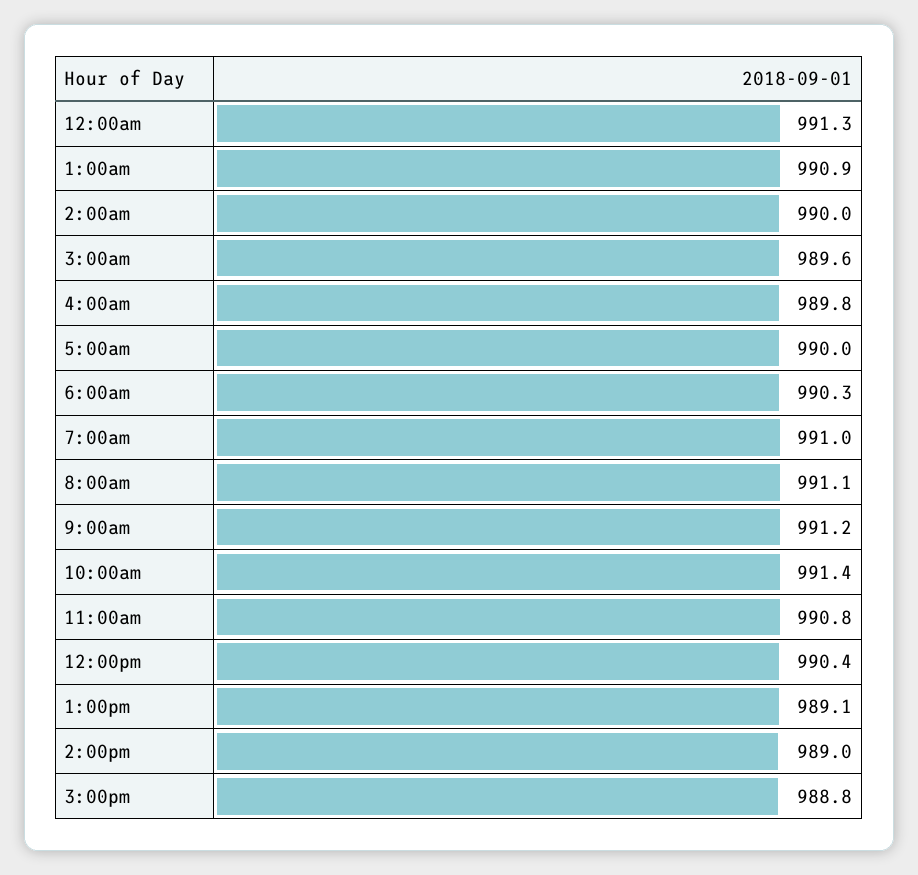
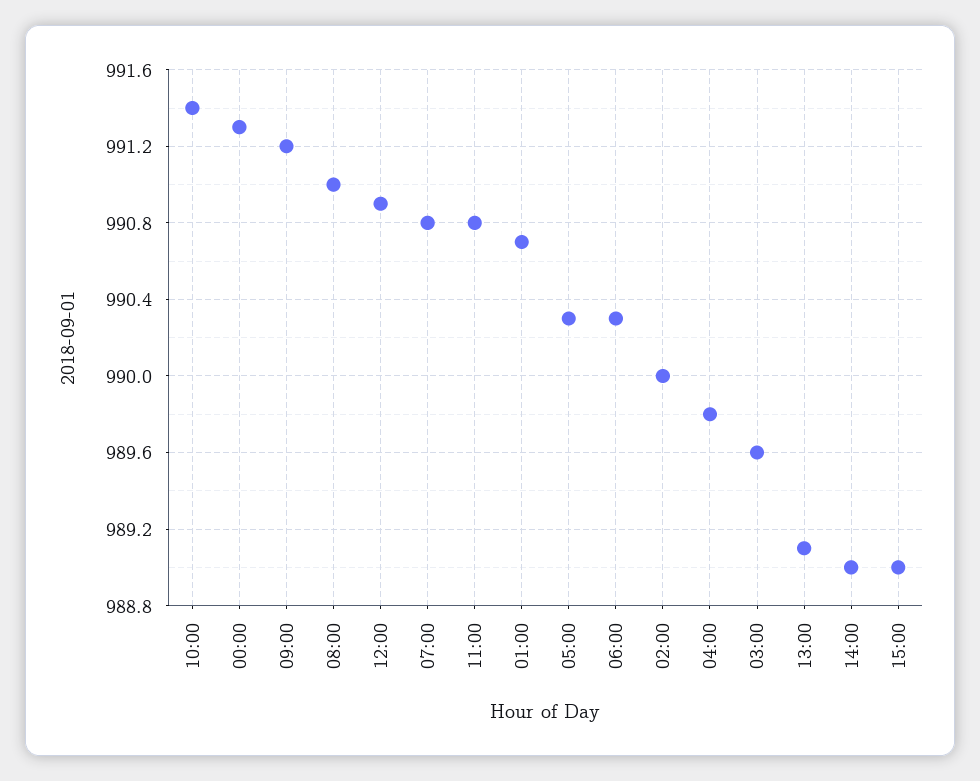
1:00am: 990.9 -> 990.7
5:00am: 990 -> 990.3
7:00am: 991 -> 990.8
8:00am: 991.1 -> 991
12:00pm: 990.4 -> 990.9
3:00pm: 988.8 -> 989

